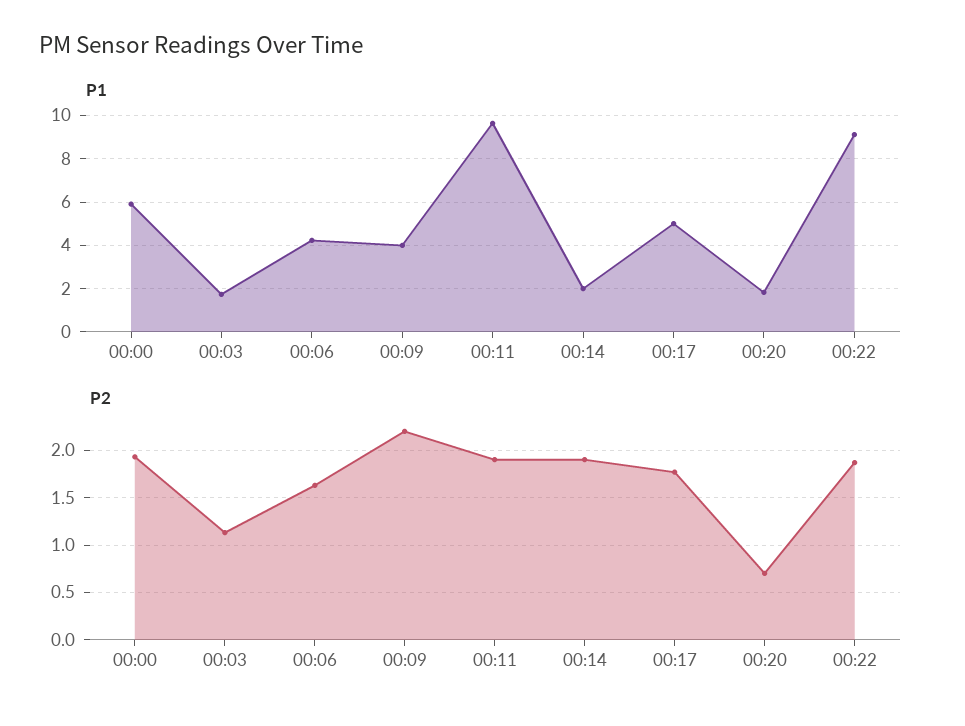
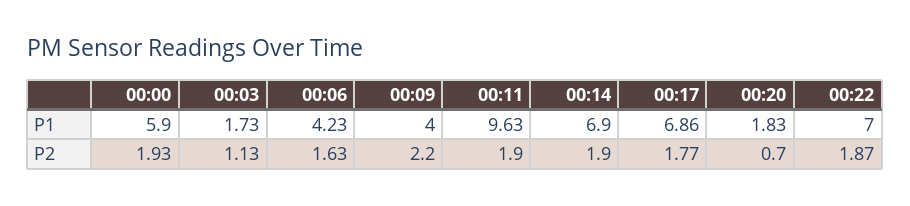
P1, 00:14: 2 -> 6.9
P1, 00:17: 5 -> 6.86
P1, 00:22: 9 -> 7

